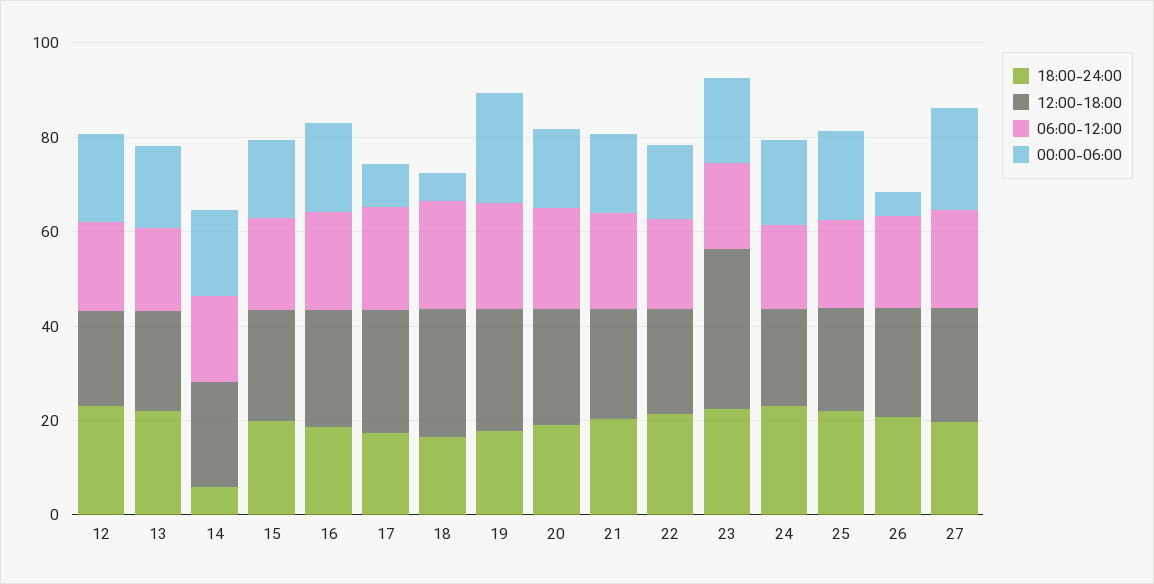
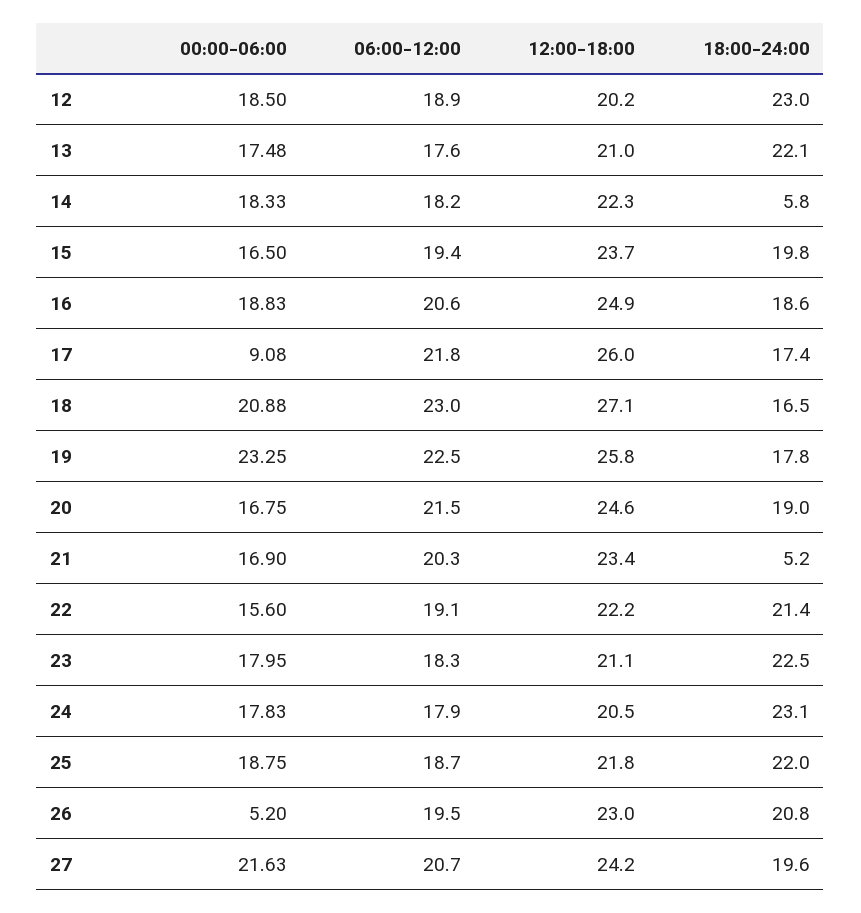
00:00-06:00, 18: 5 -> 20.88
18:00-24:00, 21: 20 -> 5.2
12:00-18:00, 23: 35 -> 21.1

